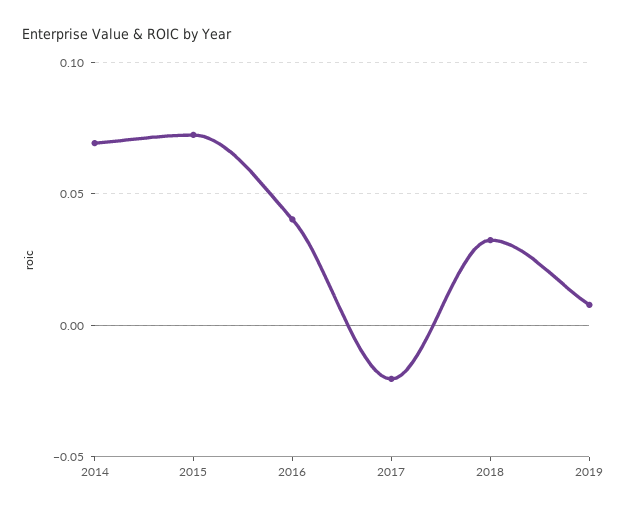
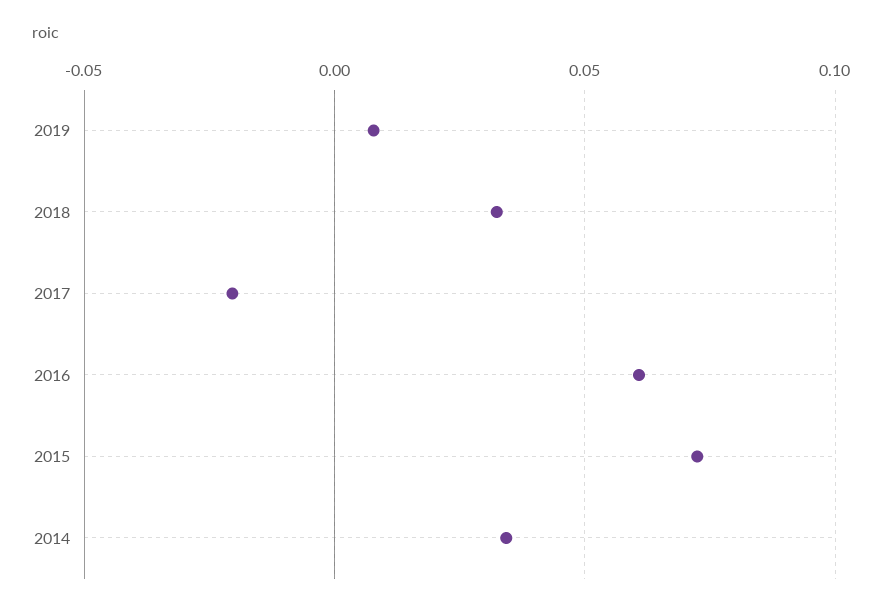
2014: 0.07 -> 0.035
2016: 0.04 -> 0.06

